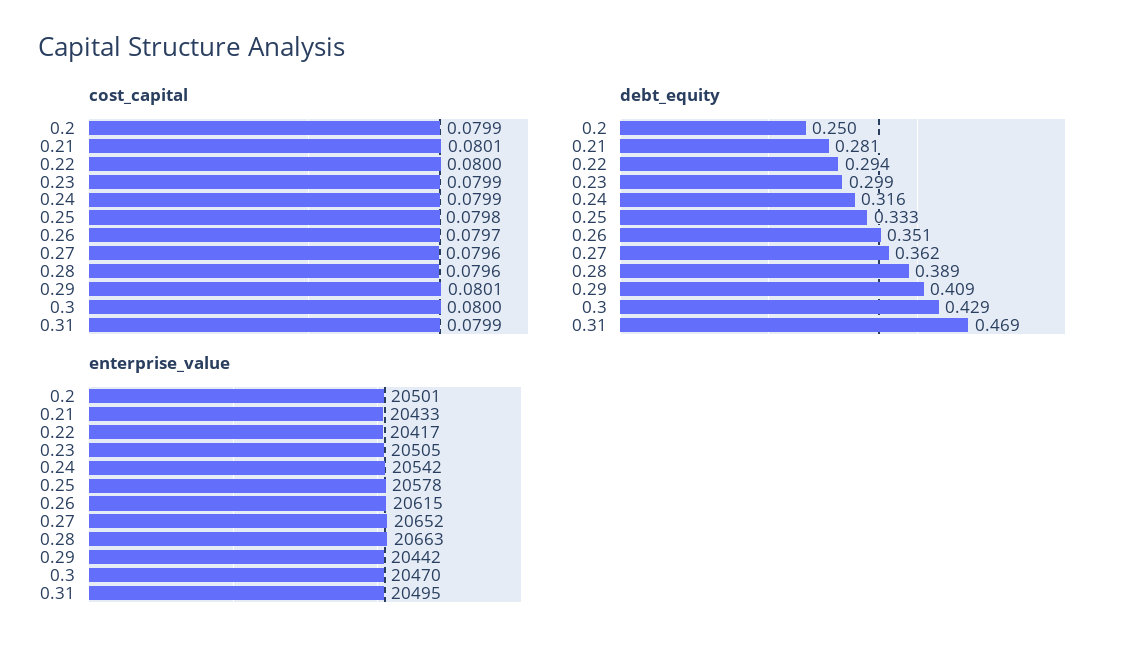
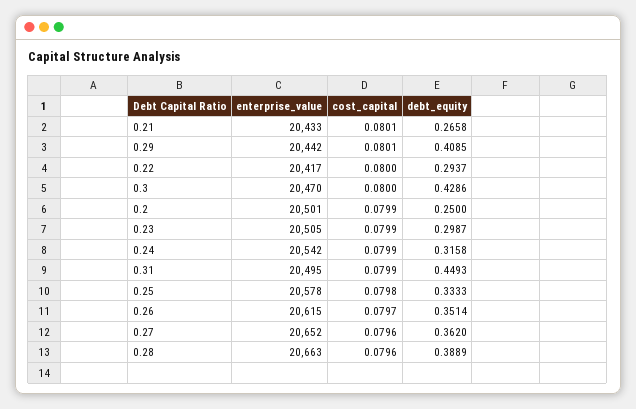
debt_equity, 0.21: 0.281 -> 0.2658
debt_equity, 0.31: 0.469 -> 0.4493

